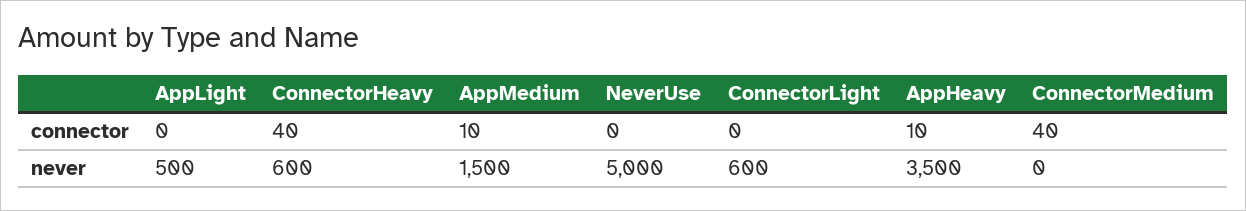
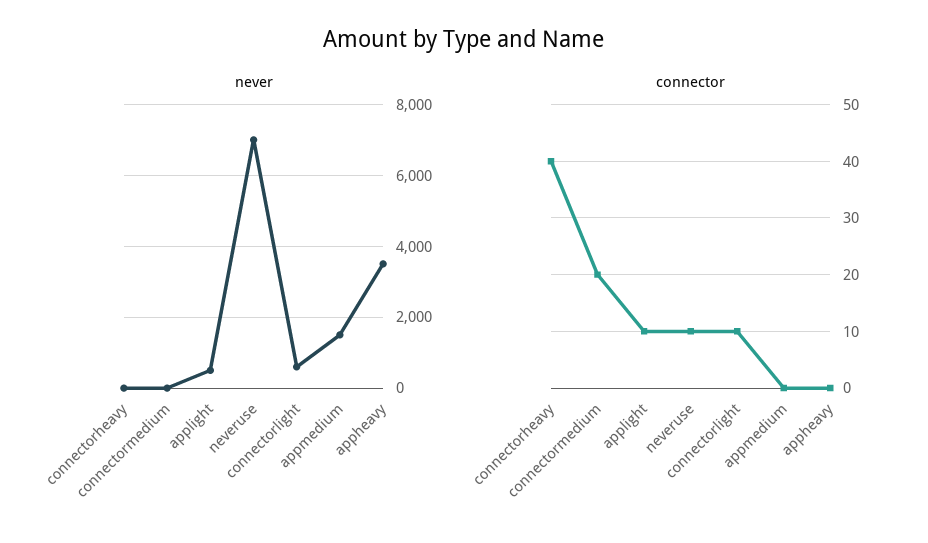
connector, AppLight: 0 -> 10
connector, AppMedium: 10 -> 0
connector, NeverUse: 0 -> 10
connector, ConnectorLight: 0 -> 10
connector, AppHeavy: 10 -> 0
connector, ConnectorMedium: 40 -> 20
never, ConnectorHeavy: 600 -> 0
never, NeverUse: 5000 -> 7000

